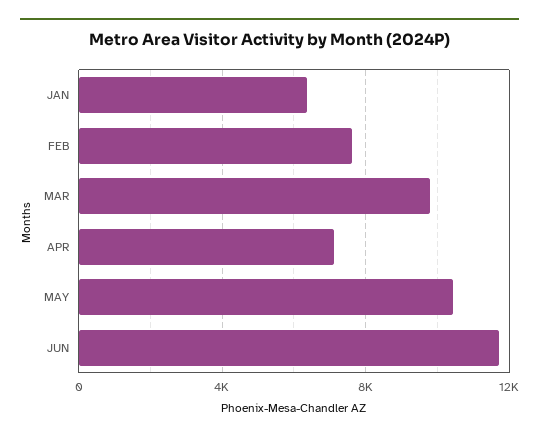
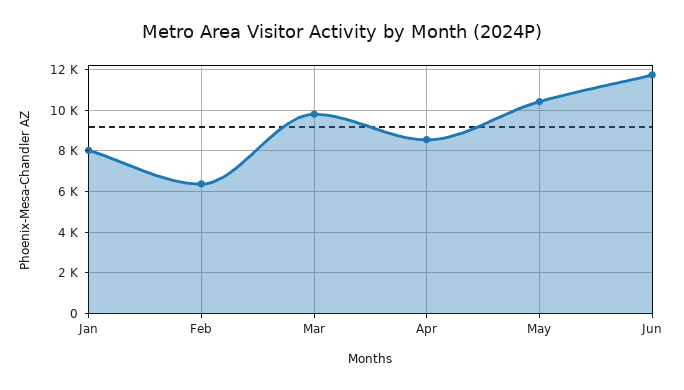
JAN: 6500 -> 8000
FEB: 7500 -> 6500
APR: 7000 -> 8500

